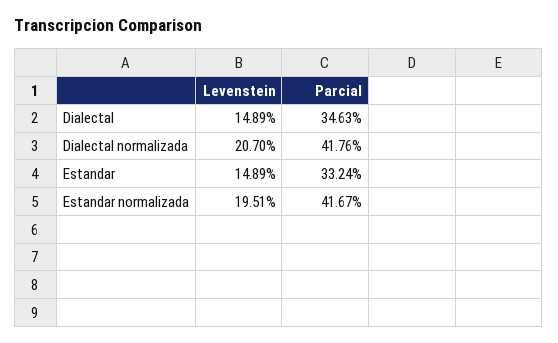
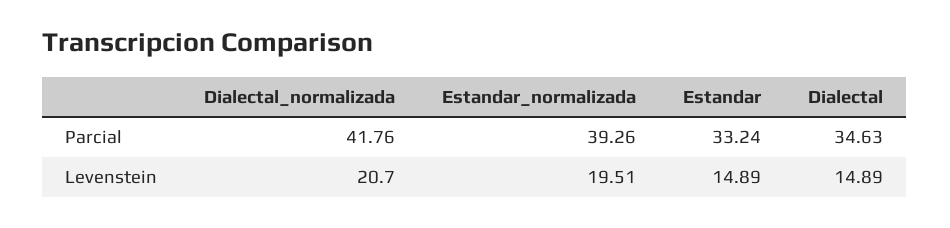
Parcial, Estandar normalizada: 41.67 -> 39.26

